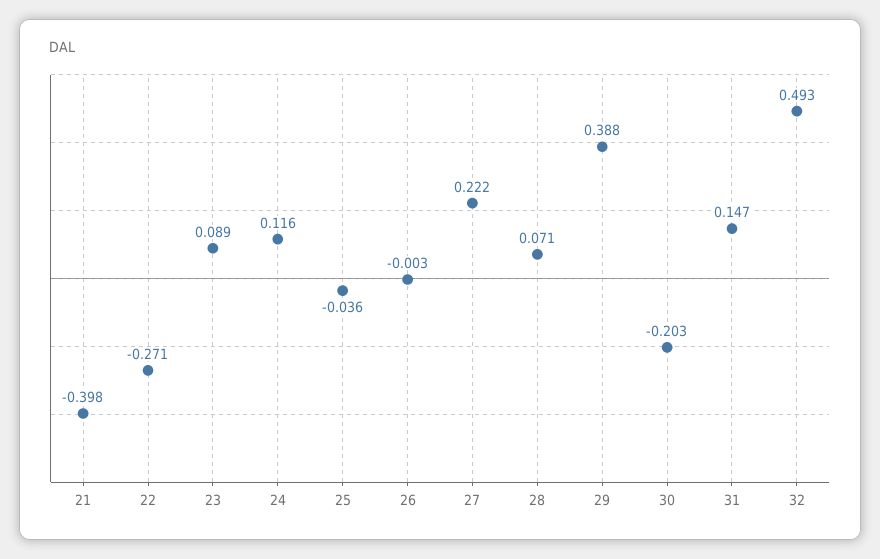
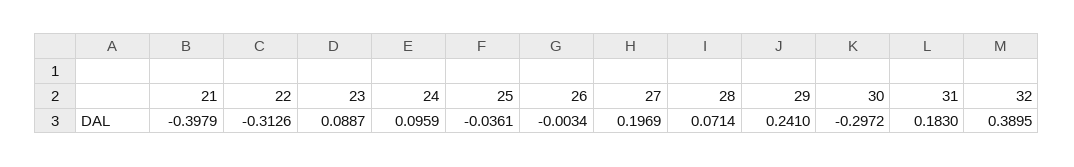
22: -0.271 -> -0.3126
24: 0.116 -> 0.0959
27: 0.222 -> 0.1969
29: 0.388 -> 0.241
30: -0.203 -> -0.2972
31: 0.147 -> 0.183
32: 0.493 -> 0.3895

